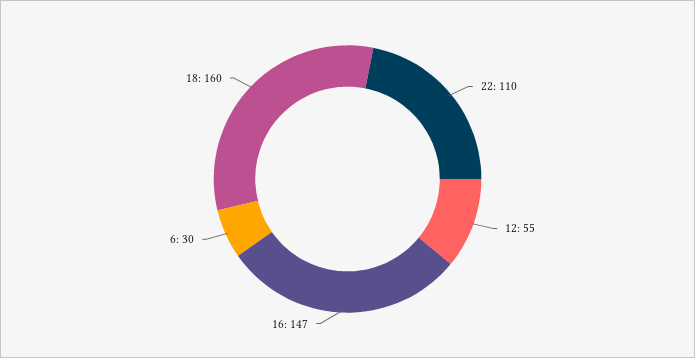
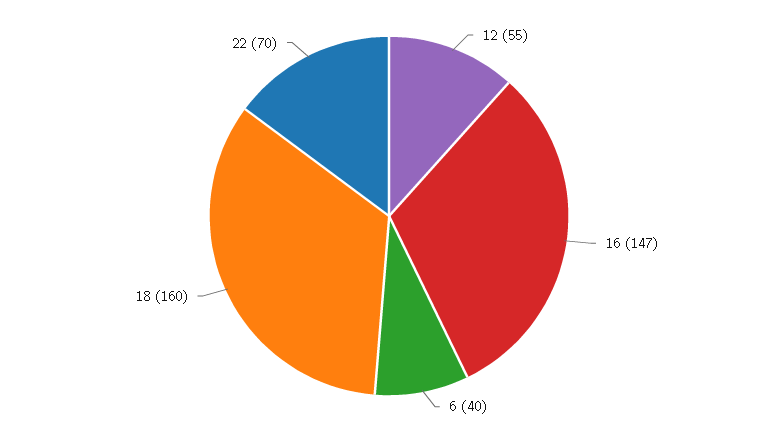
22: 110 -> 70
6: 30 -> 40

